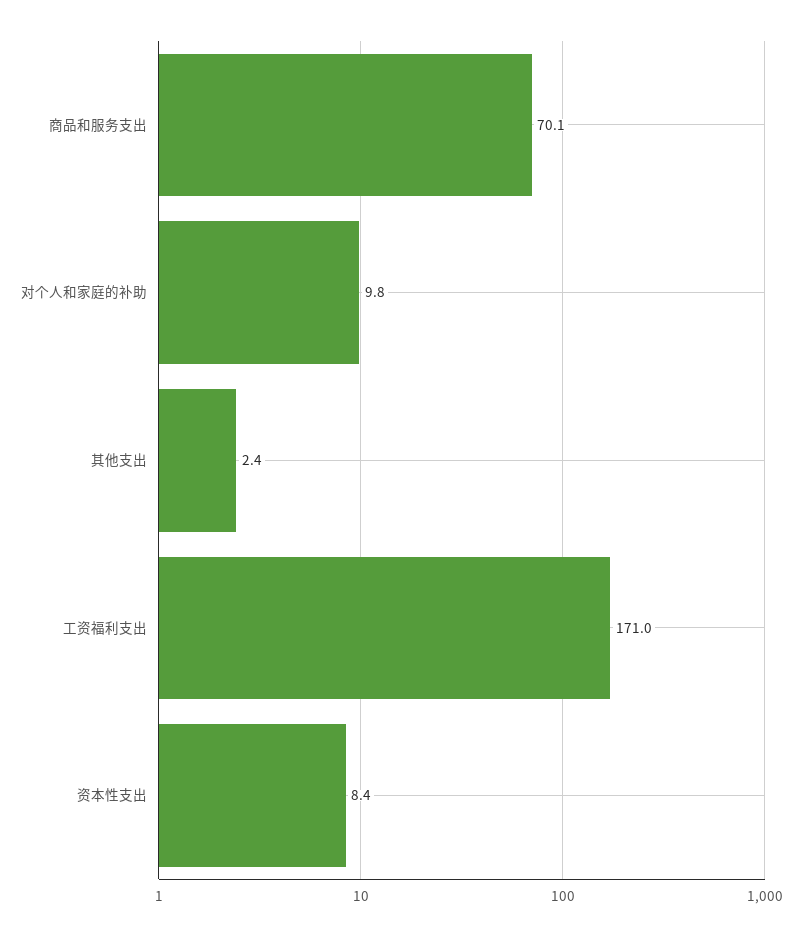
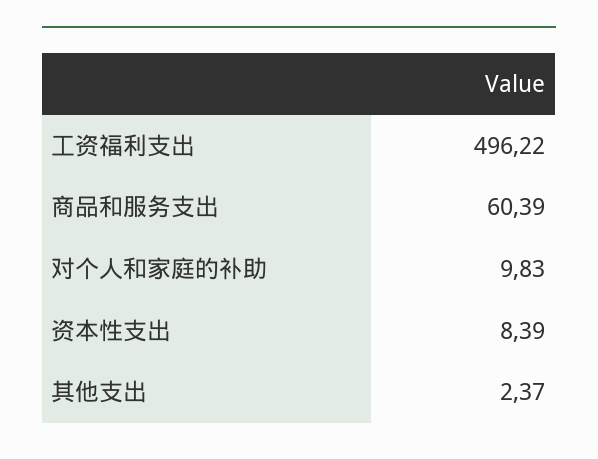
商品和服务支出: 70.1 -> 60.39
工资福利支出: 171 -> 496.22

